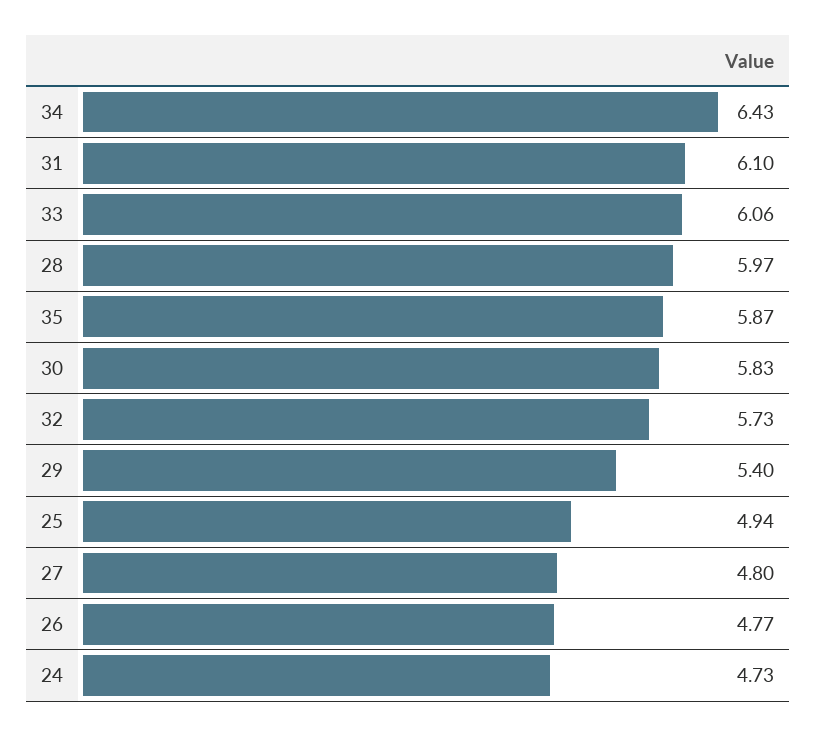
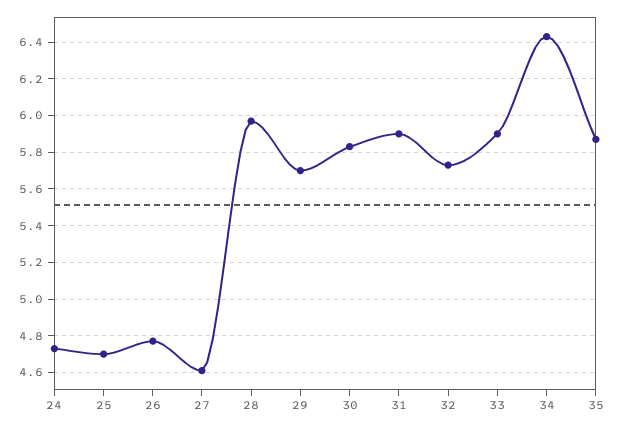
31: 6.1 -> 5.9
33: 6.06 -> 5.9
29: 5.4 -> 5.7
25: 4.94 -> 4.7
27: 4.8 -> 4.6

